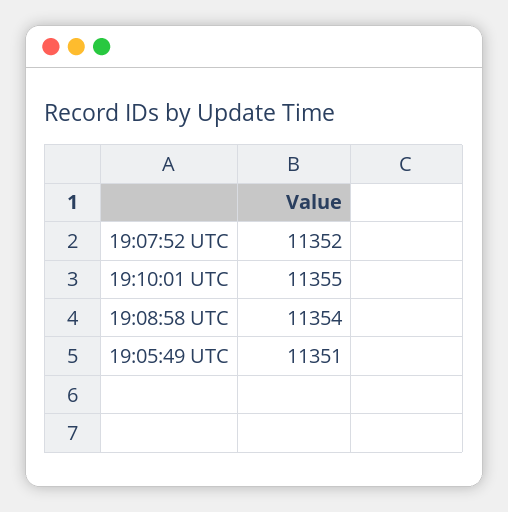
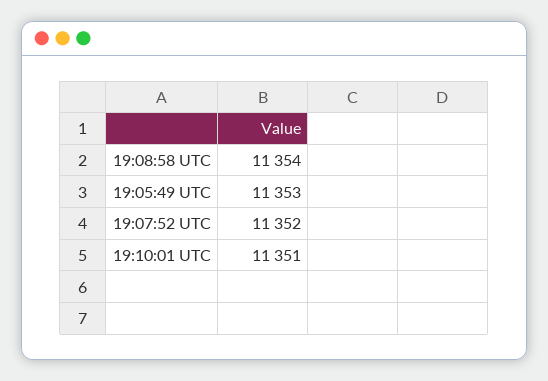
19:10:01 UTC: 11355 -> 11351
19:05:49 UTC: 11351 -> 11353

